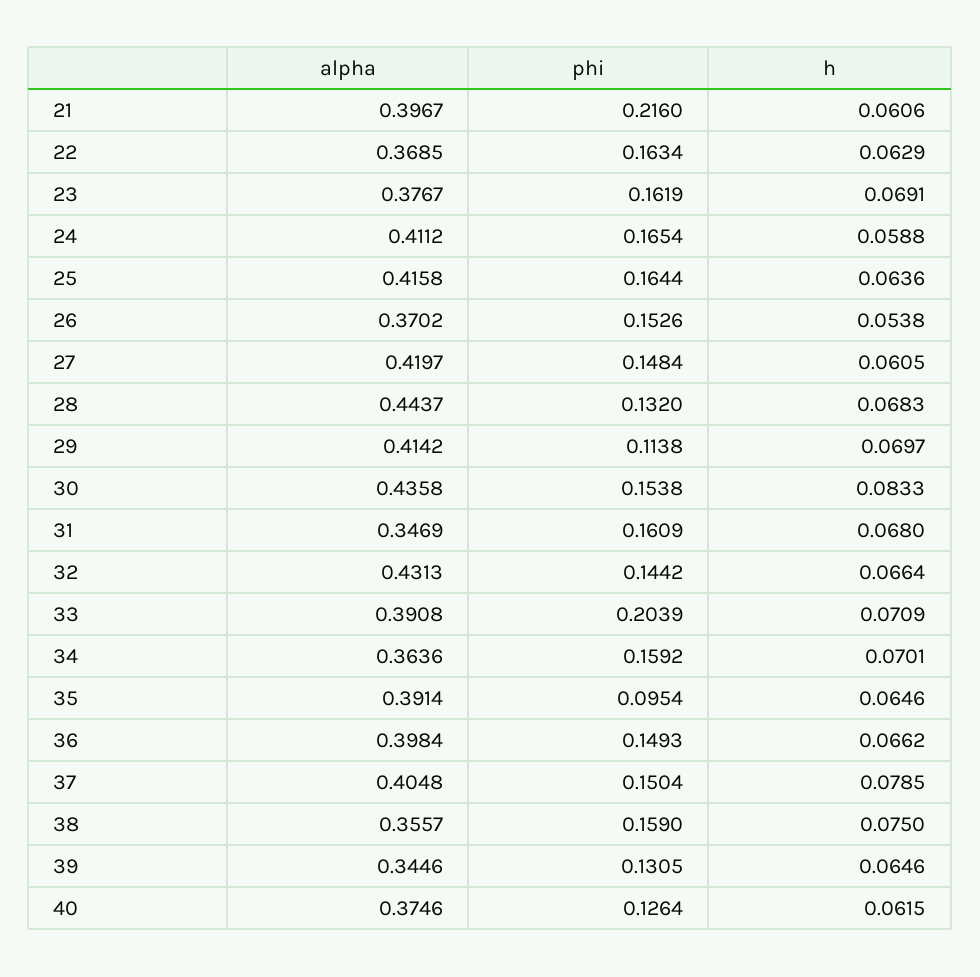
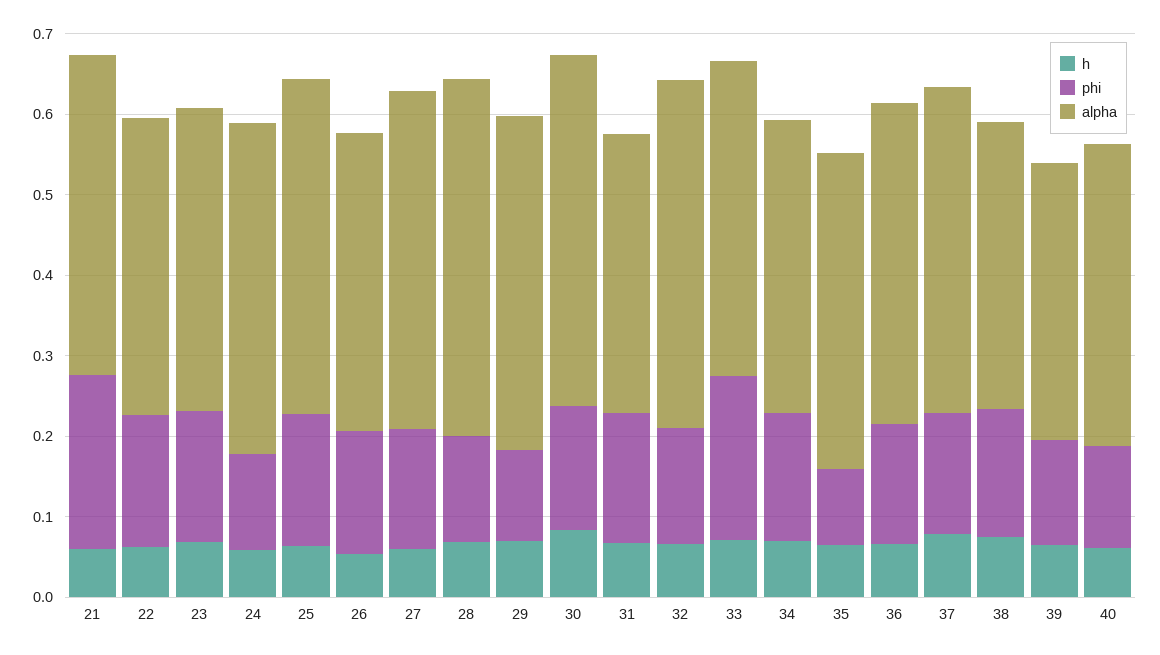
phi, 24: 0.1654 -> 0.12

